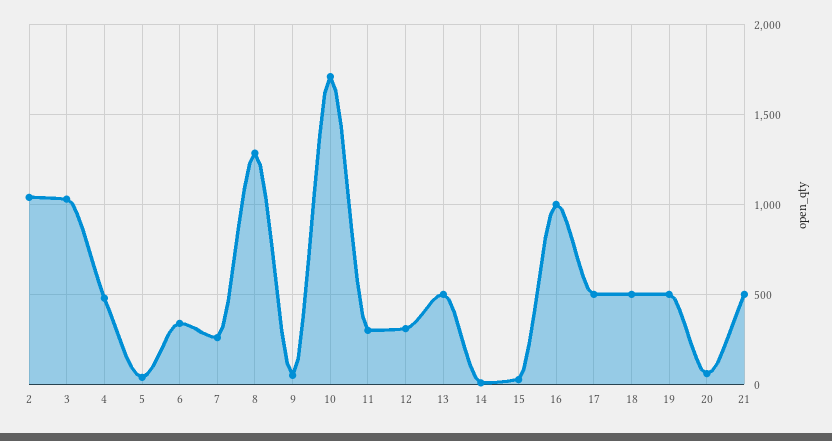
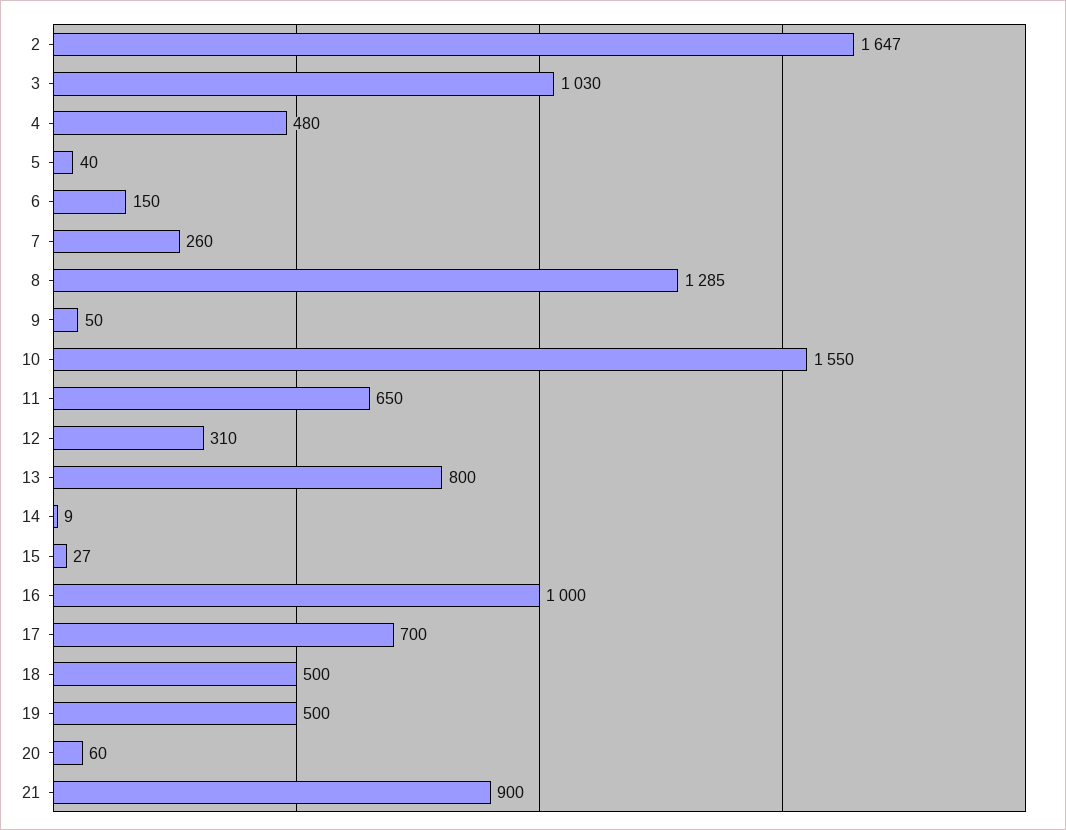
2: 1050 -> 1647
6: 350 -> 150
10: 1700 -> 1550
11: 300 -> 650
13: 500 -> 800
17: 500 -> 700
21: 500 -> 900

